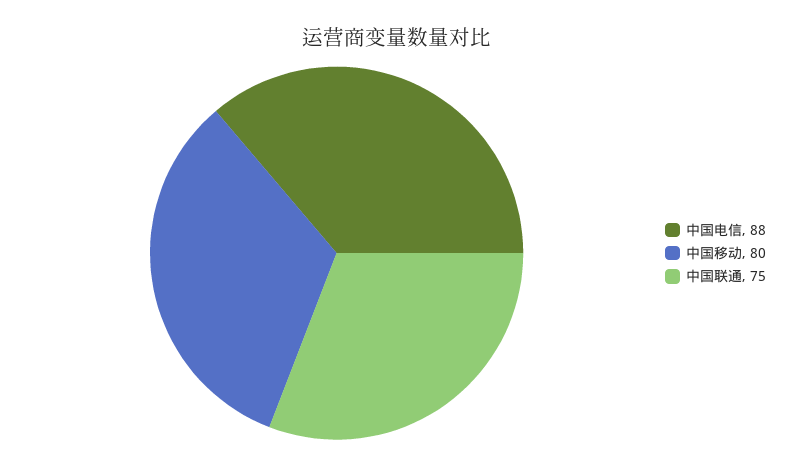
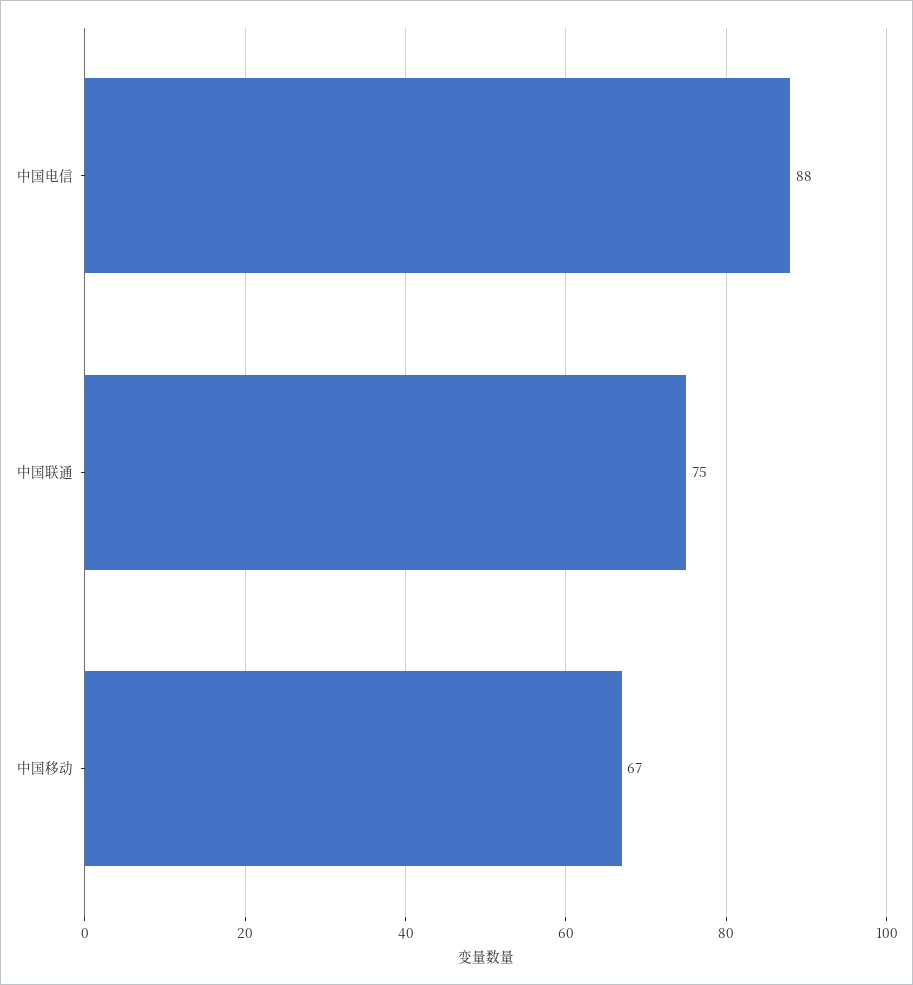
中国移动: 80 -> 67

